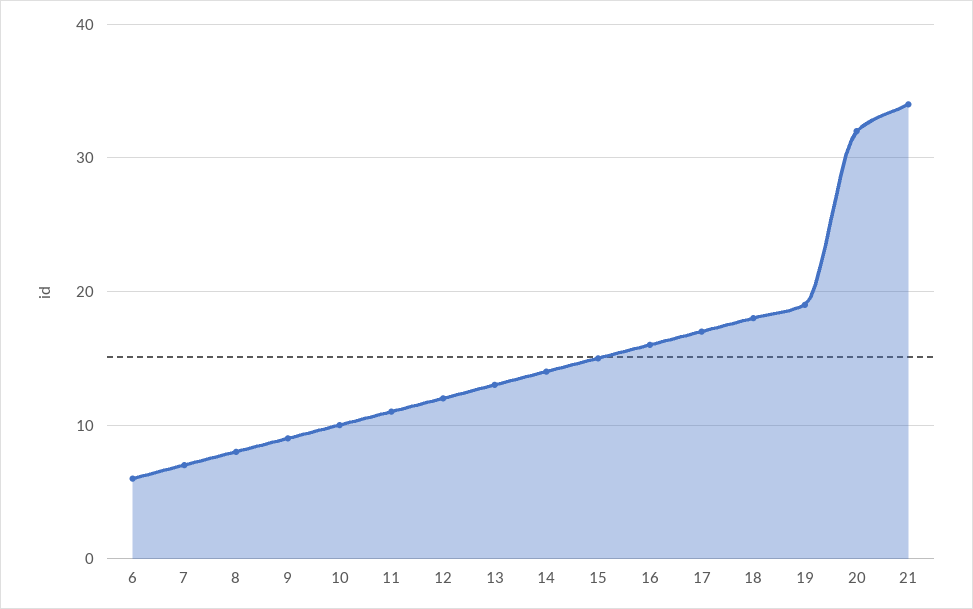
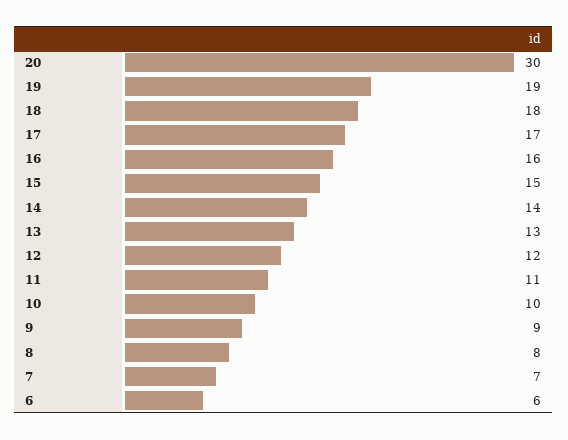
20: 32 -> 30
21: 34 -> none

